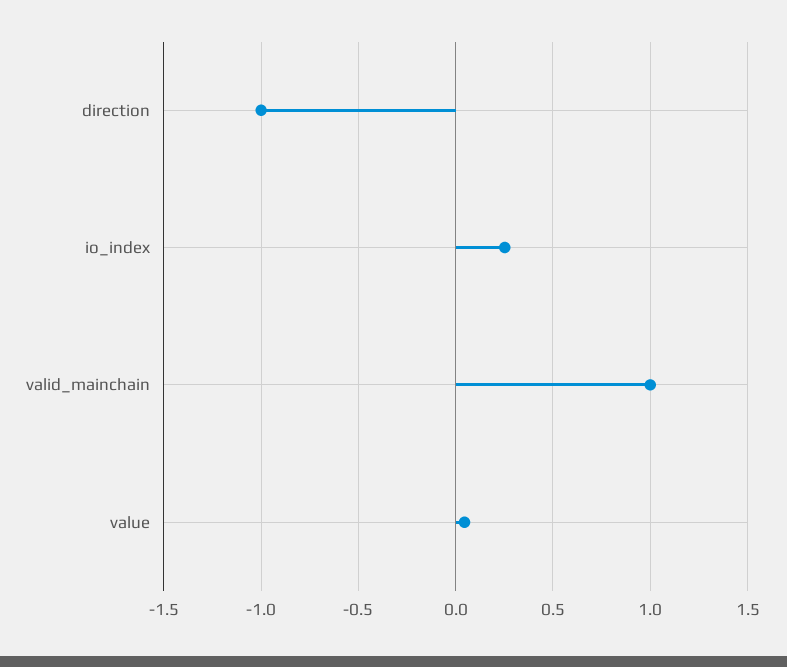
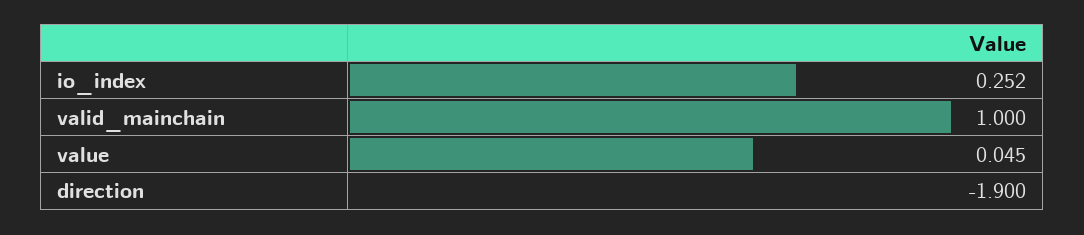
direction: -1 -> -1.9

